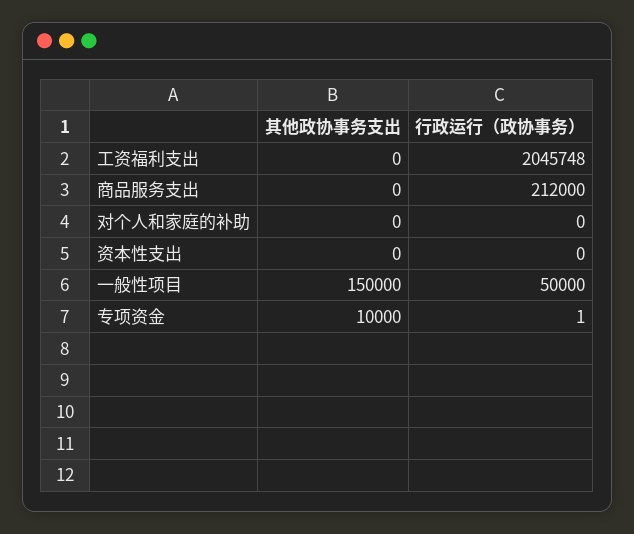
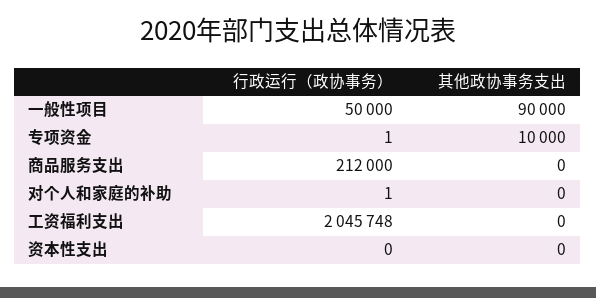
行政运行（政协事务）, 对个人和家庭的补助: 0 -> 1
其他政协事务支出, 一般性项目: 150000 -> 90000

